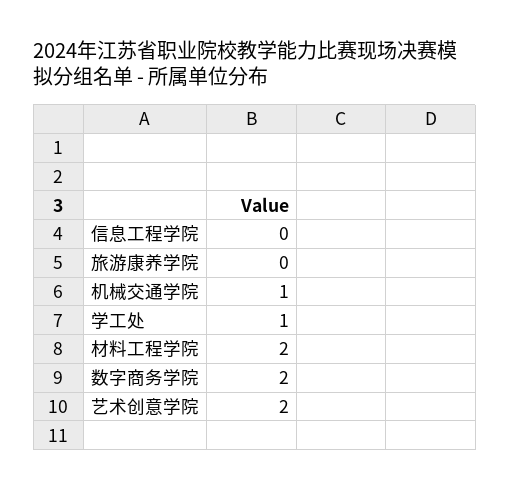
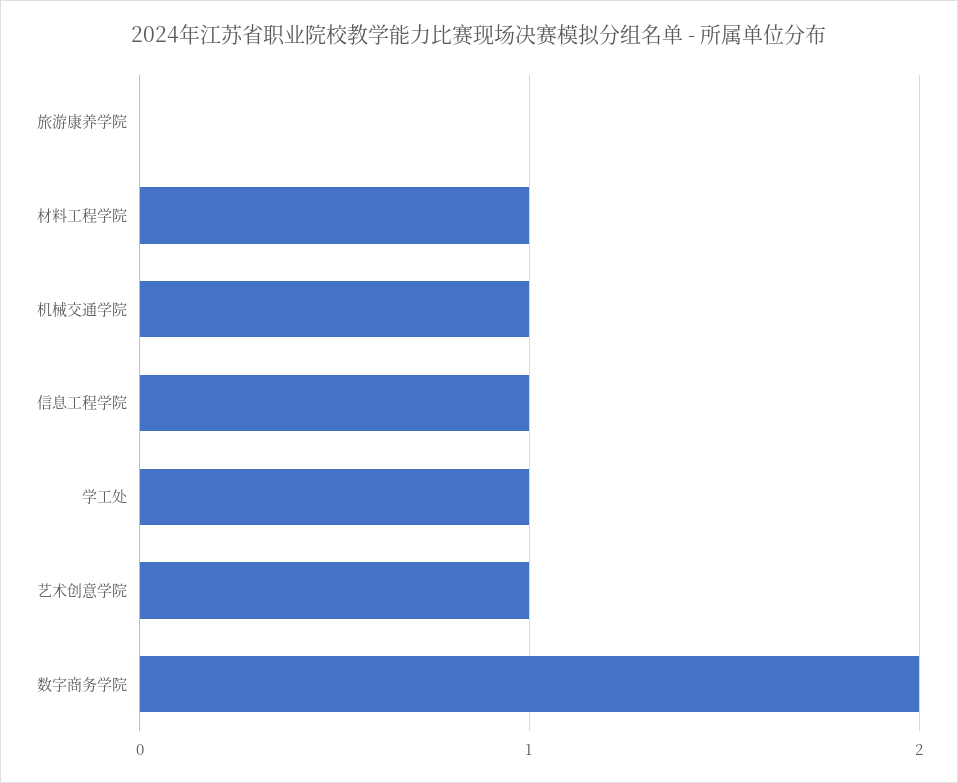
信息工程学院: 0 -> 1
材料工程学院: 2 -> 1
艺术创意学院: 2 -> 1

